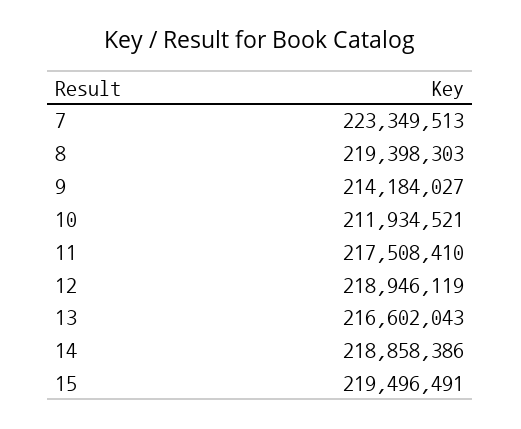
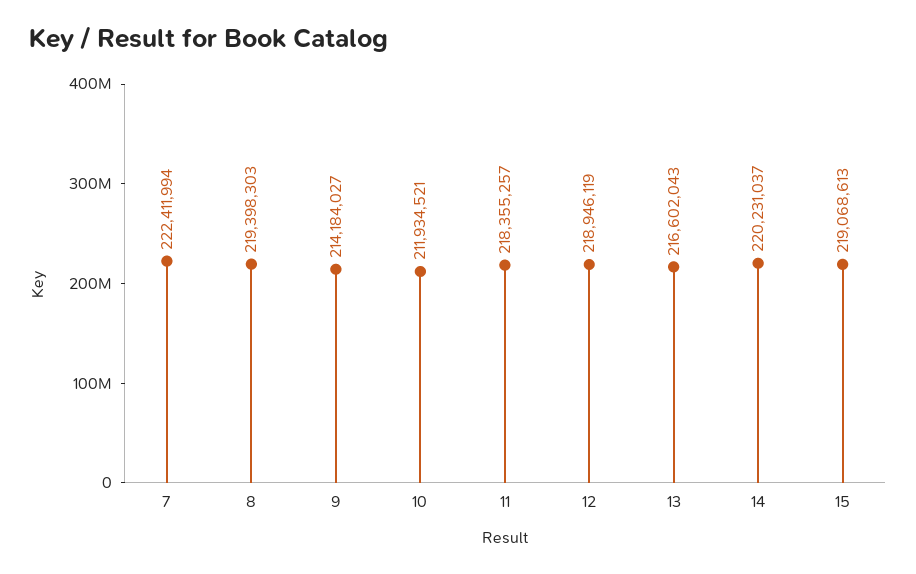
7: 223349513 -> 222411994
11: 217508410 -> 218355257
14: 218858386 -> 220231037
15: 219496491 -> 219068613

